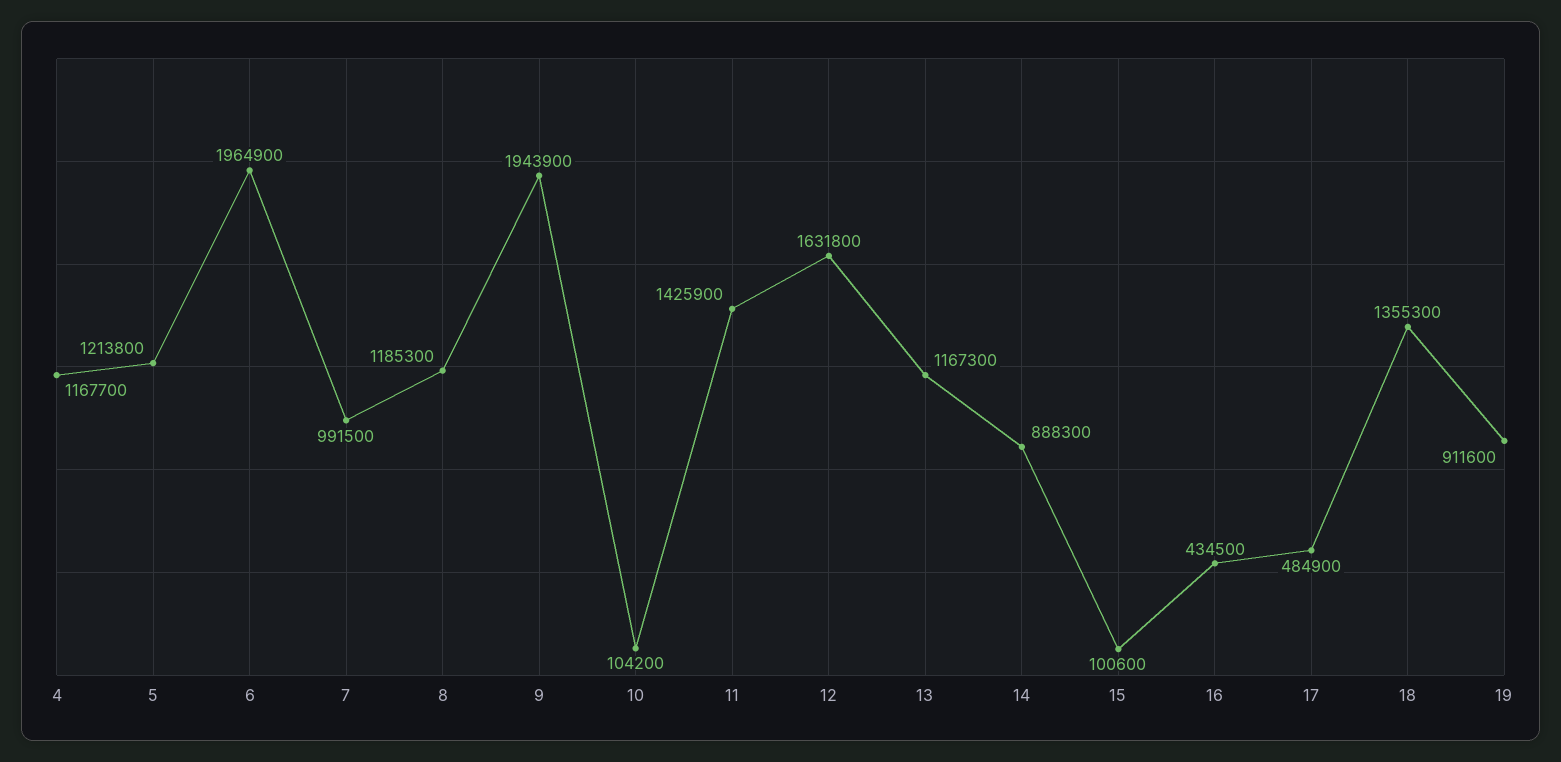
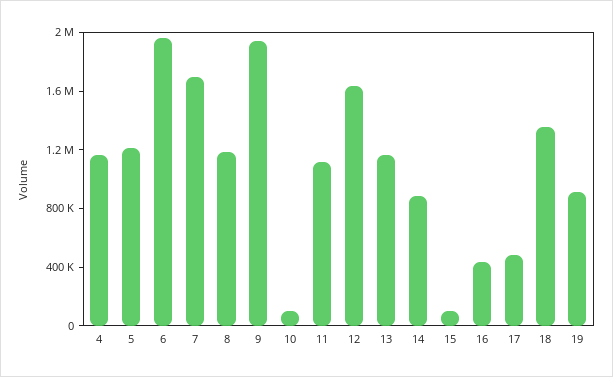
7: 991500 -> 1700000
11: 1425900 -> 1100000

